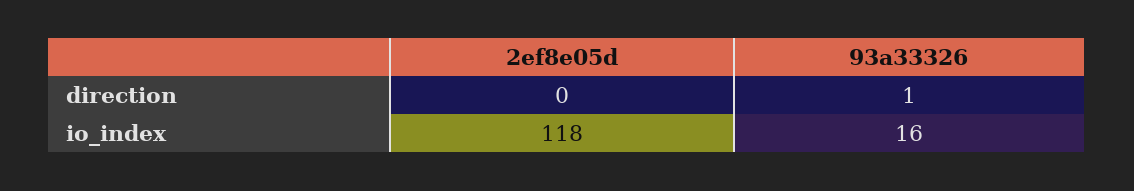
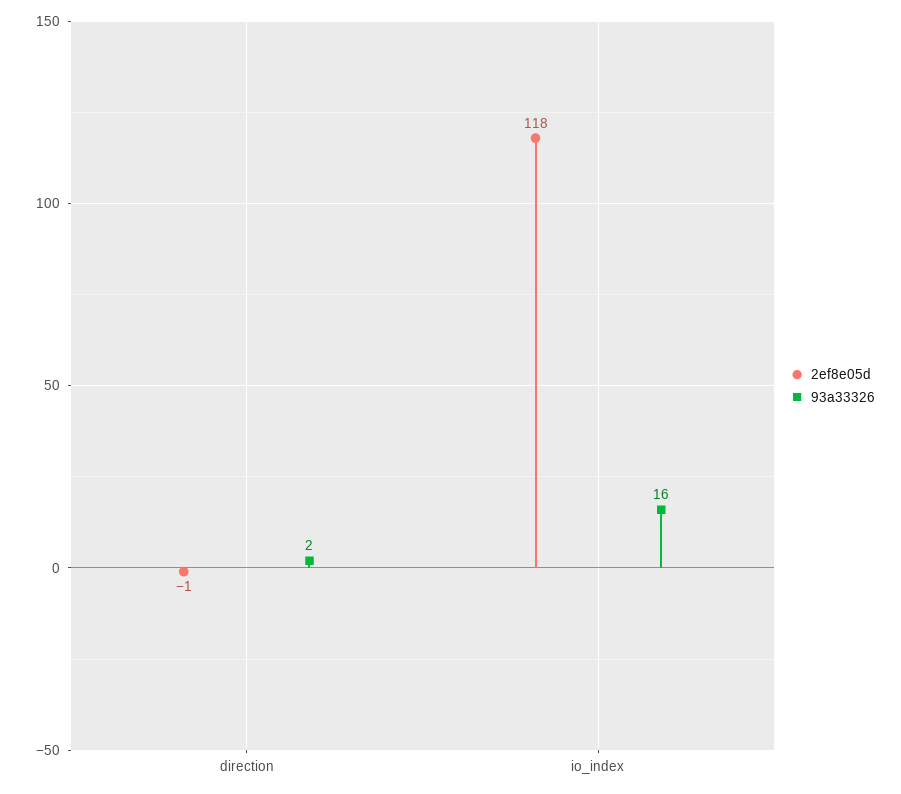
2ef8e05d, direction: 0 -> -1
93a33326, direction: 1 -> 2

